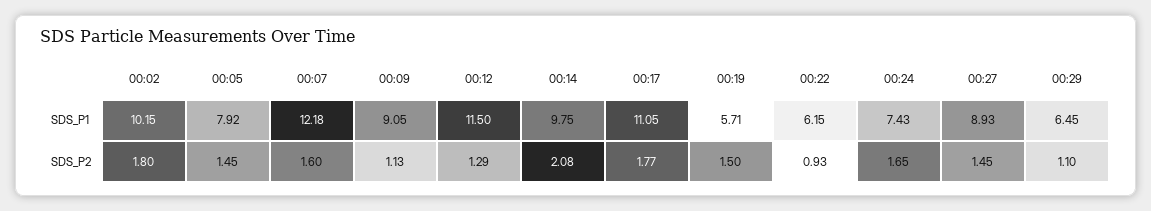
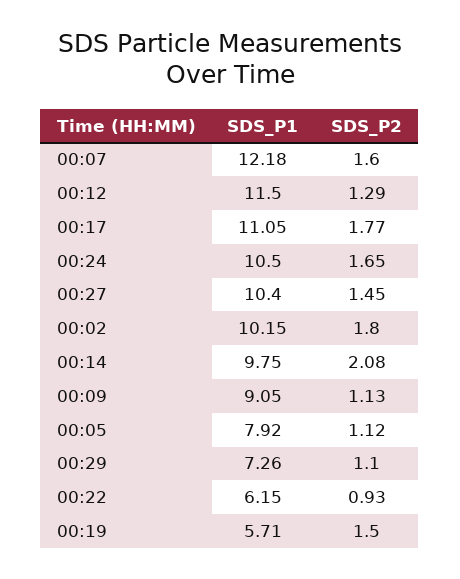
00:24, SDS_P1: 7.43 -> 10.5
00:27, SDS_P1: 8.93 -> 10.4
00:29, SDS_P1: 6.45 -> 7.26
00:05, SDS_P2: 1.45 -> 1.12

